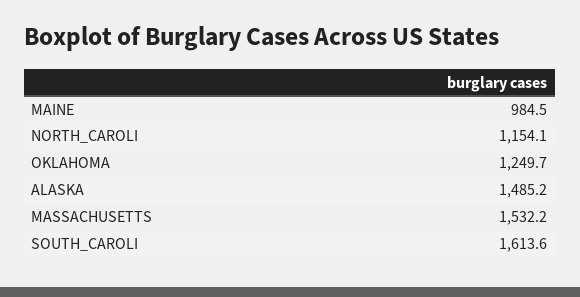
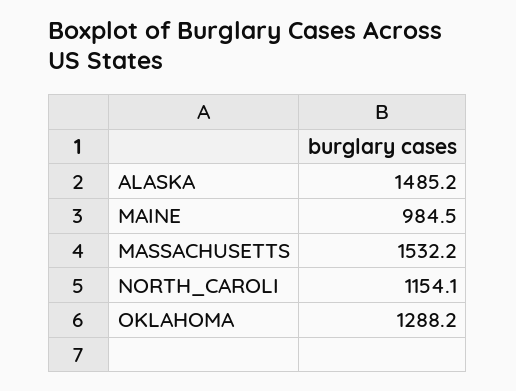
OKLAHOMA: 1249.7 -> 1288.2
SOUTH_CAROLI: 1613.6 -> none

